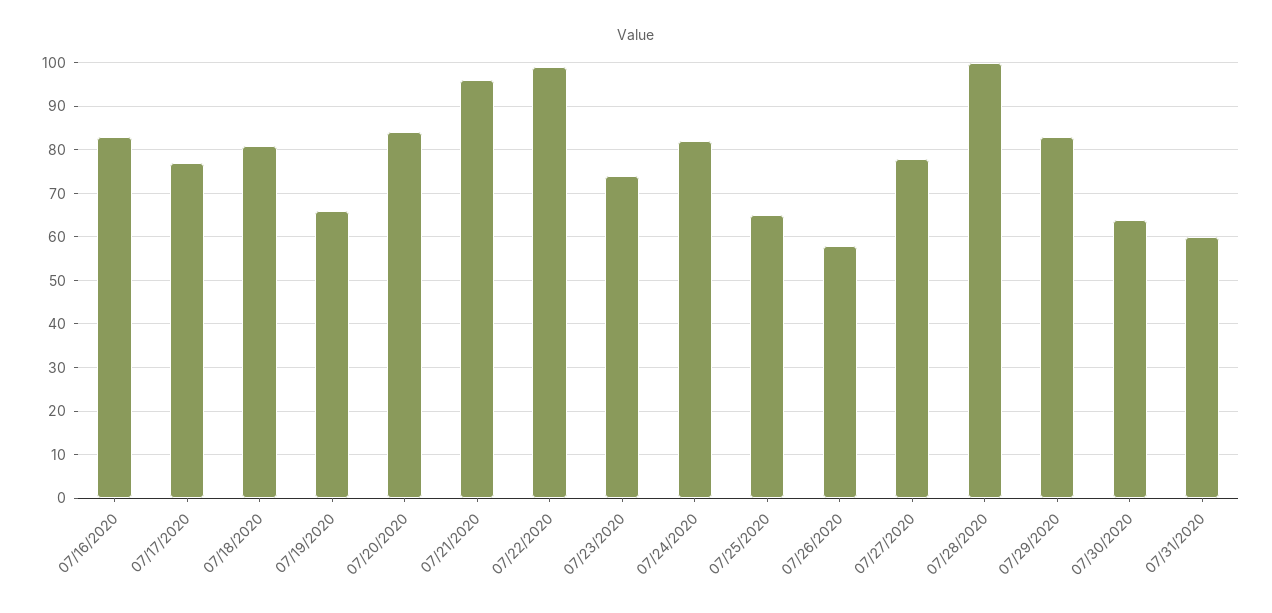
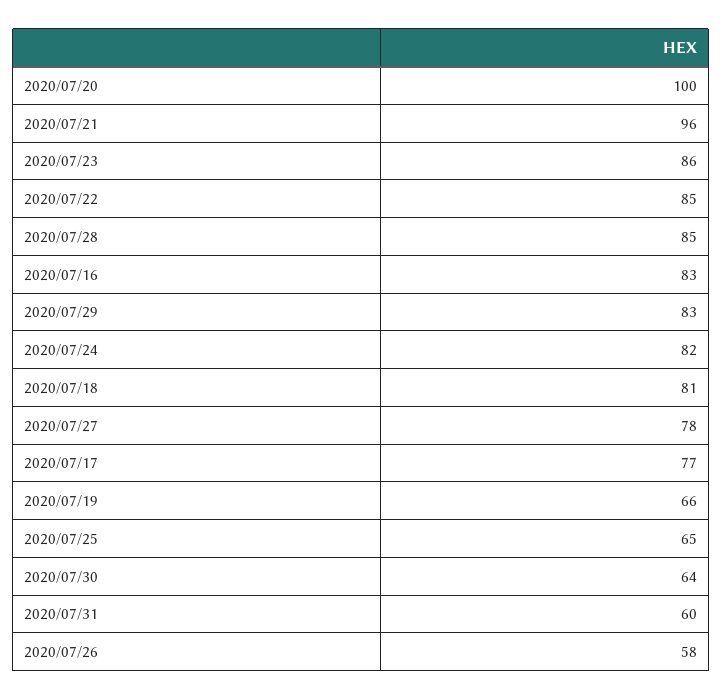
07/20/2020: 85 -> 100
07/22/2020: 100 -> 85
07/23/2020: 75 -> 86
07/28/2020: 100 -> 85

